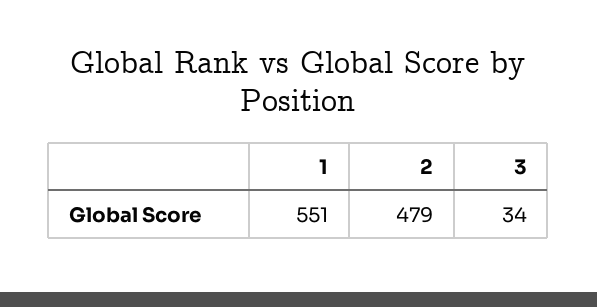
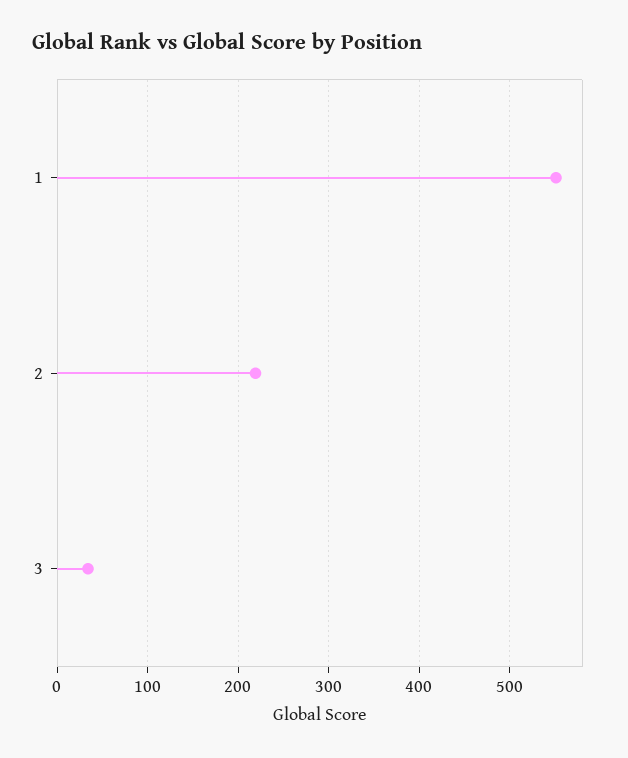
2: 479 -> 220

